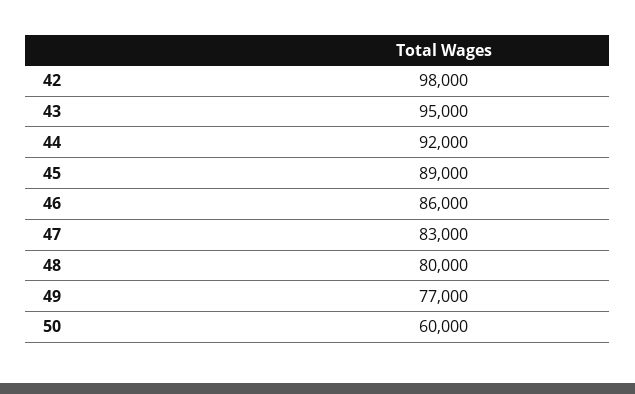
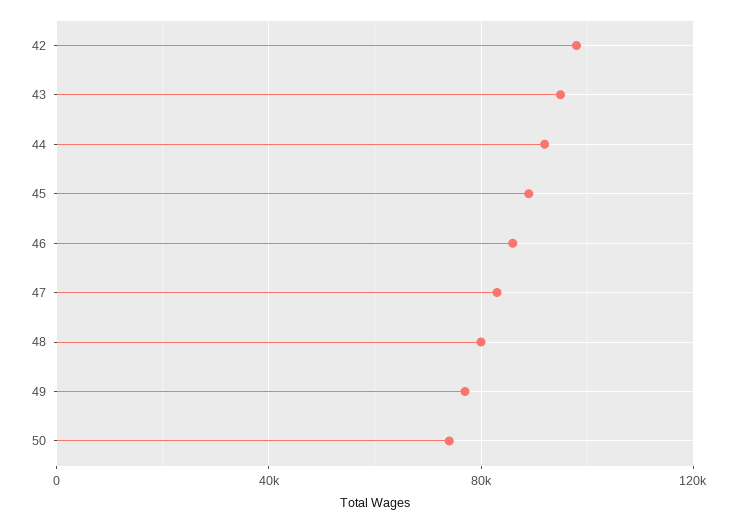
50: 60000 -> 75000

